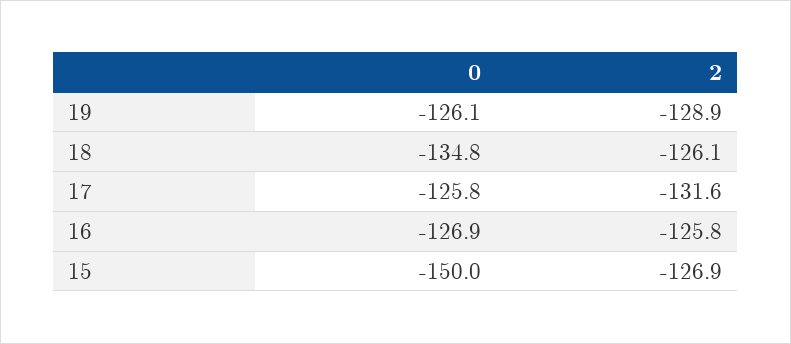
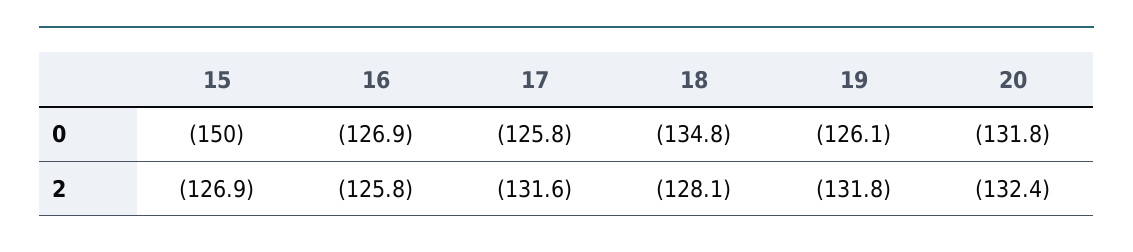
2, 19: -128.9 -> -131.8
2, 18: -126.1 -> -128.1
0, 20: none -> -131.8
2, 20: none -> -132.4

